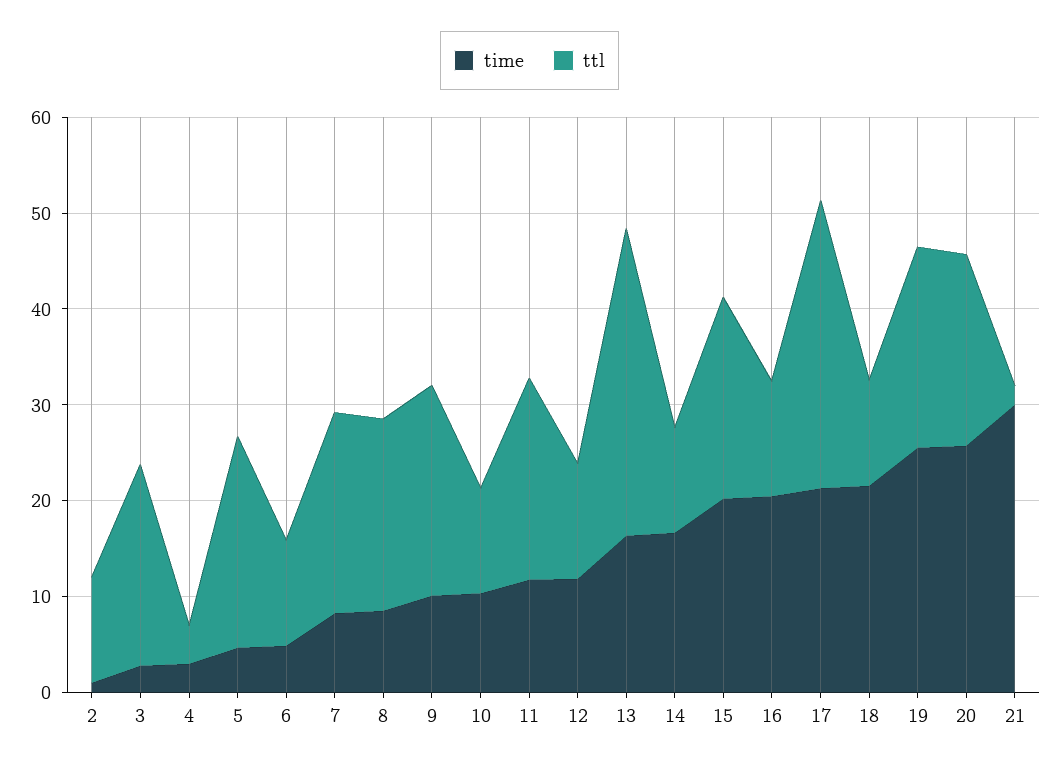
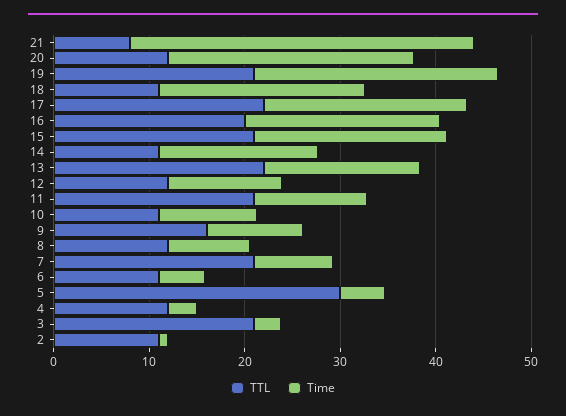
ttl, 4: 4 -> 12
ttl, 5: 22 -> 30
ttl, 8: 20 -> 12
ttl, 9: 22 -> 16
ttl, 13: 32 -> 22
ttl, 16: 12 -> 20
ttl, 17: 30 -> 22
ttl, 20: 20 -> 12
time, 21: 30 -> 36
ttl, 21: 2 -> 8

